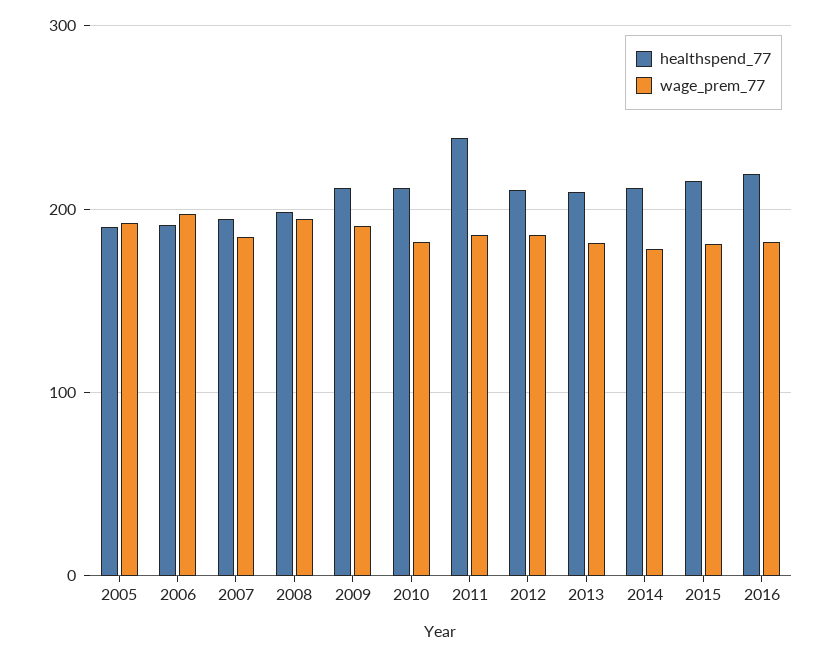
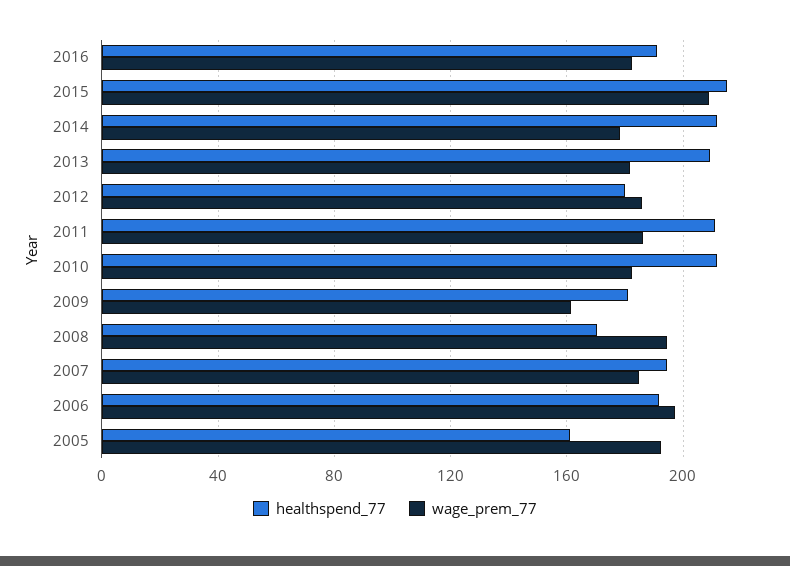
healthspend_77, 2005: 190 -> 160
healthspend_77, 2008: 200 -> 170
healthspend_77, 2009: 210 -> 180
wage_prem_77, 2009: 190 -> 160
healthspend_77, 2011: 240 -> 210
healthspend_77, 2012: 210 -> 180
wage_prem_77, 2015: 180 -> 210
healthspend_77, 2016: 220 -> 190

